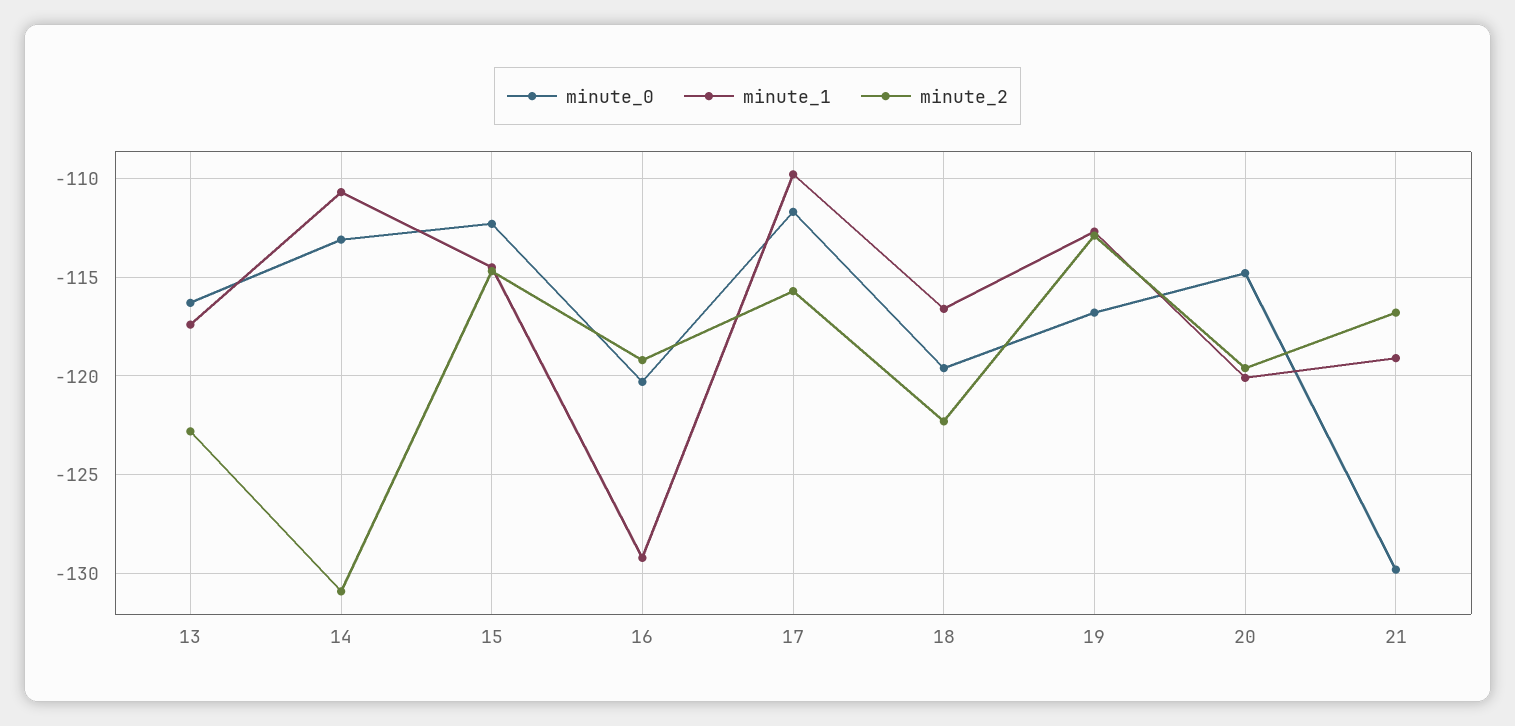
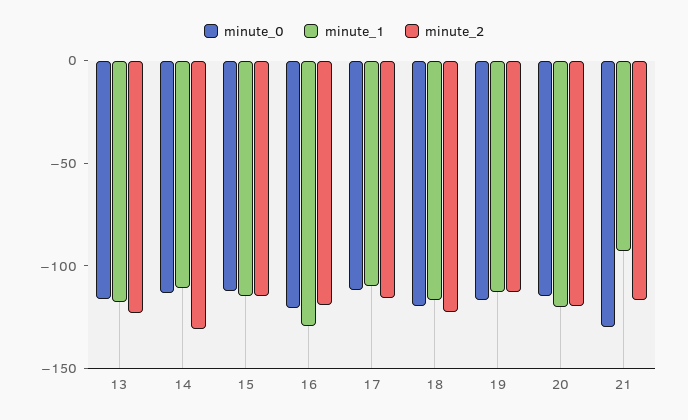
minute_1, 21: -119 -> -90

